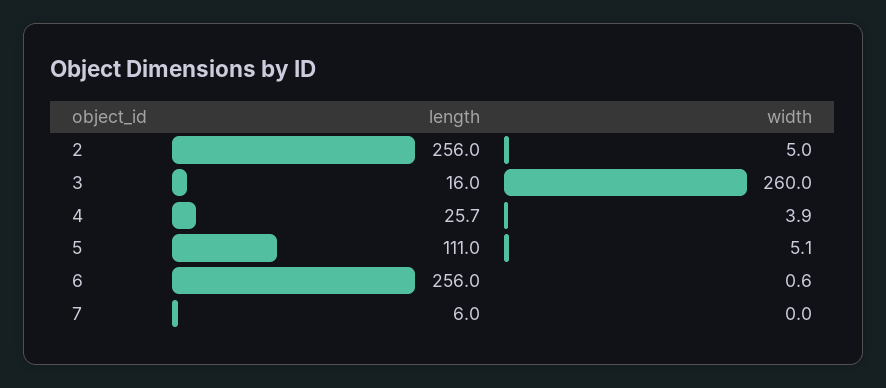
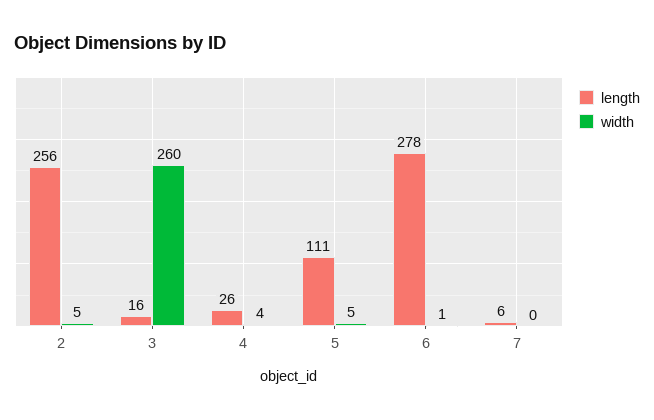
length, 6: 256 -> 278

